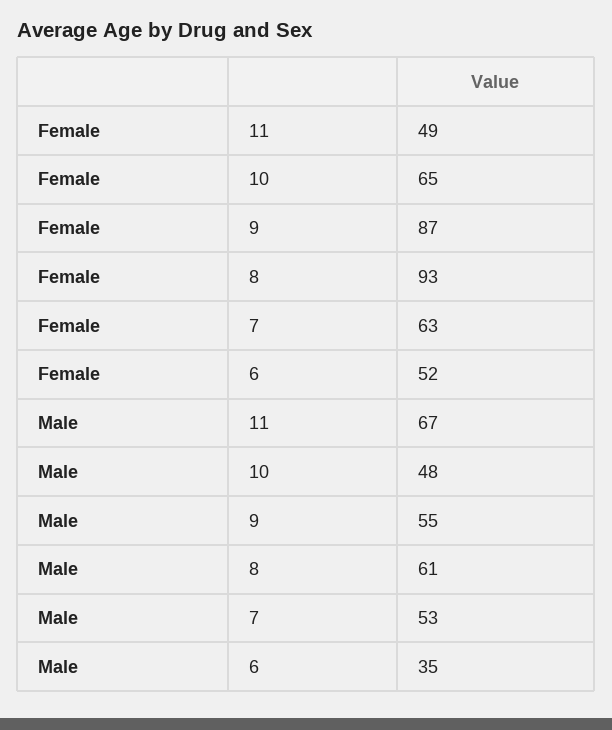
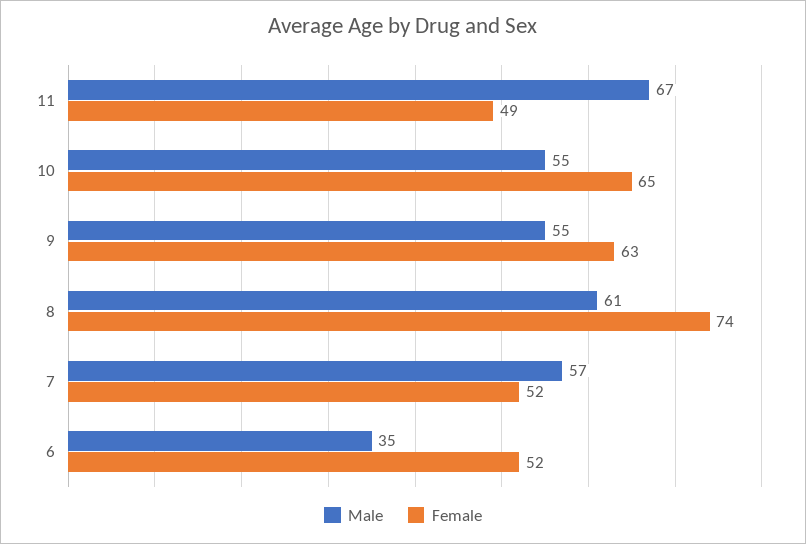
Female, 9: 87 -> 63
Female, 8: 93 -> 74
Female, 7: 63 -> 52
Male, 10: 48 -> 55
Male, 7: 53 -> 57

